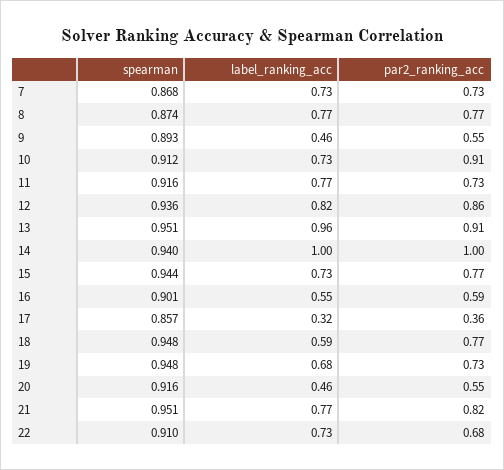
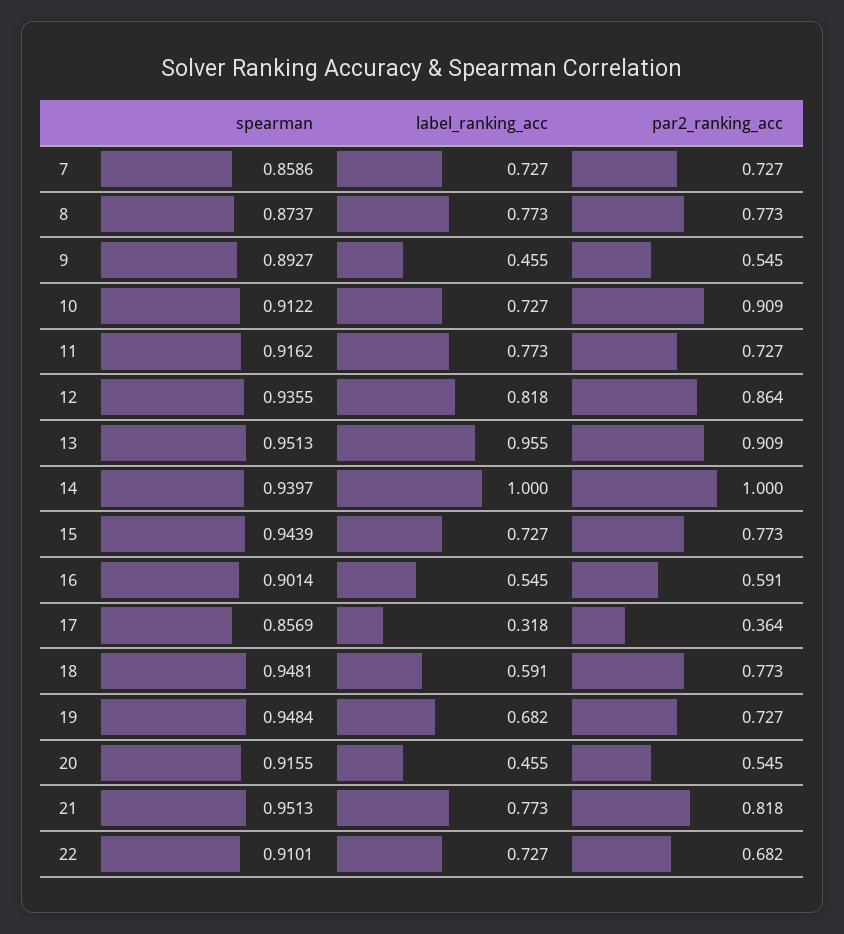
spearman, 7: 0.868 -> 0.8586

